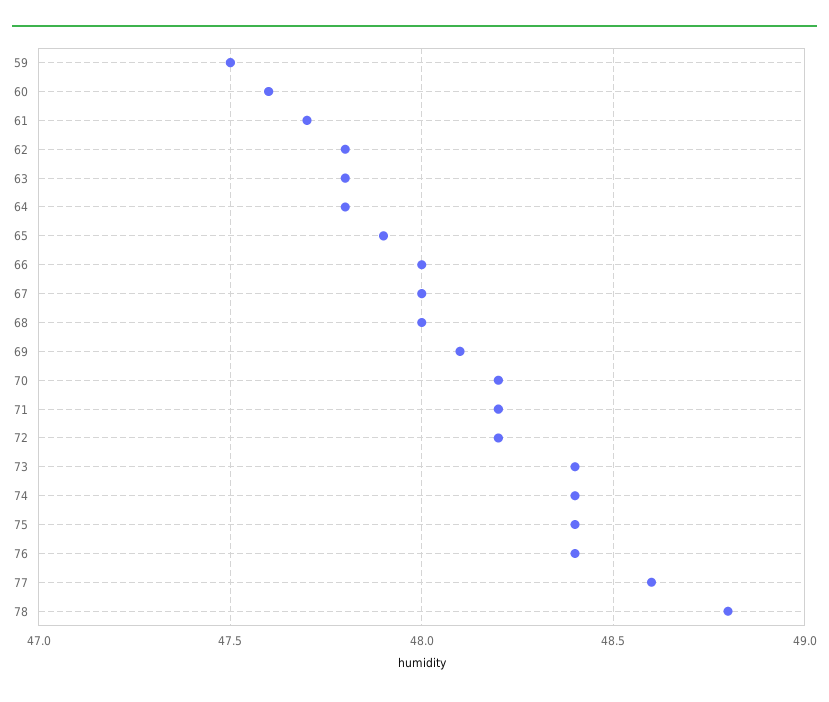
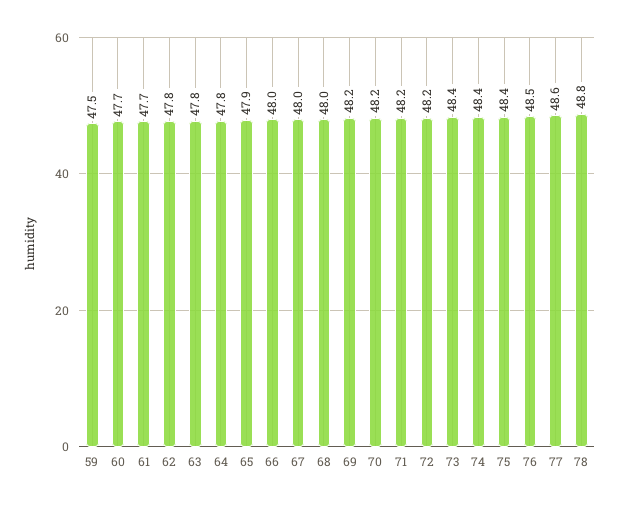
60: 47.6 -> 47.7
69: 48.1 -> 48.2
76: 48.4 -> 48.5

